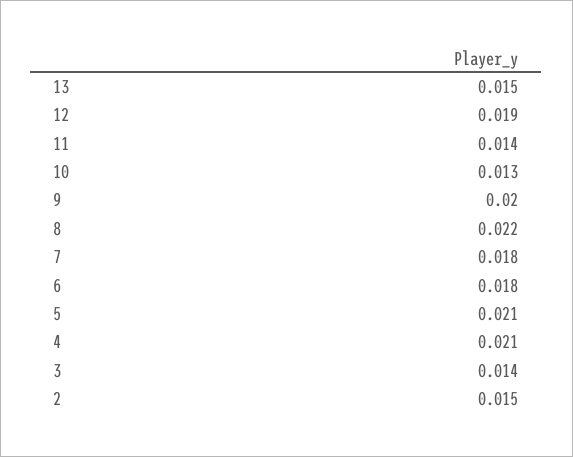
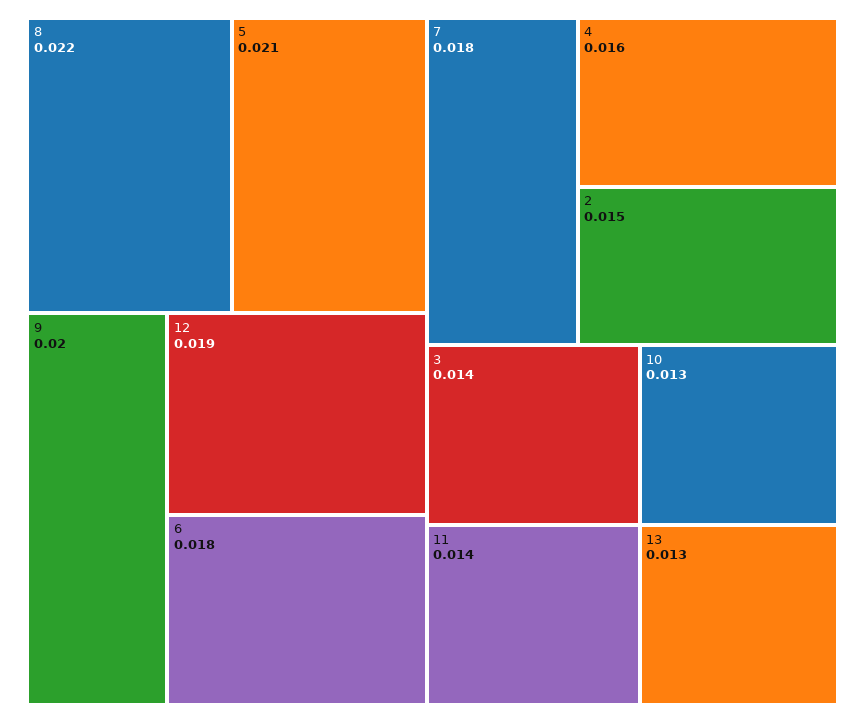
13: 0.015 -> 0.013
4: 0.021 -> 0.016

